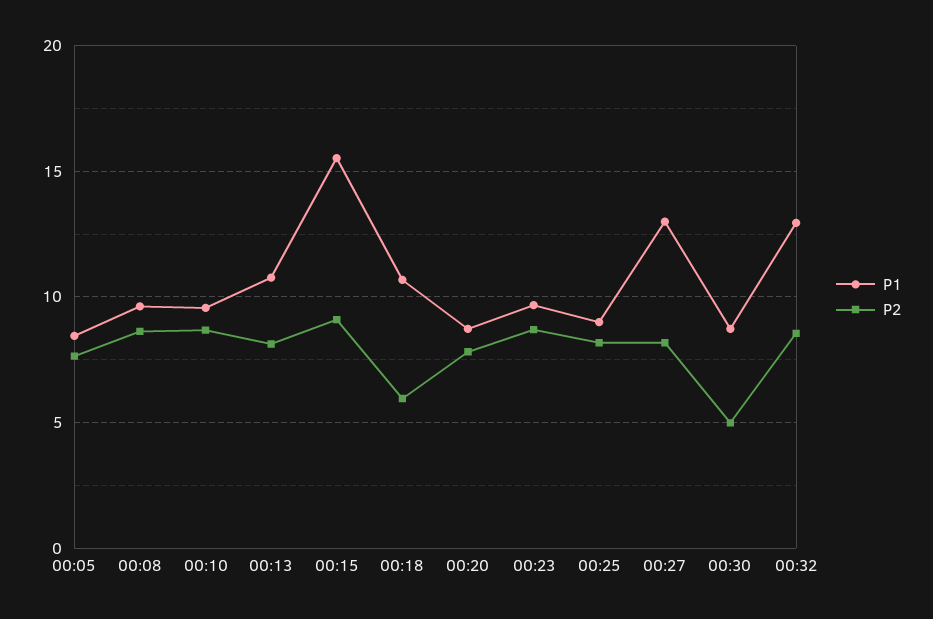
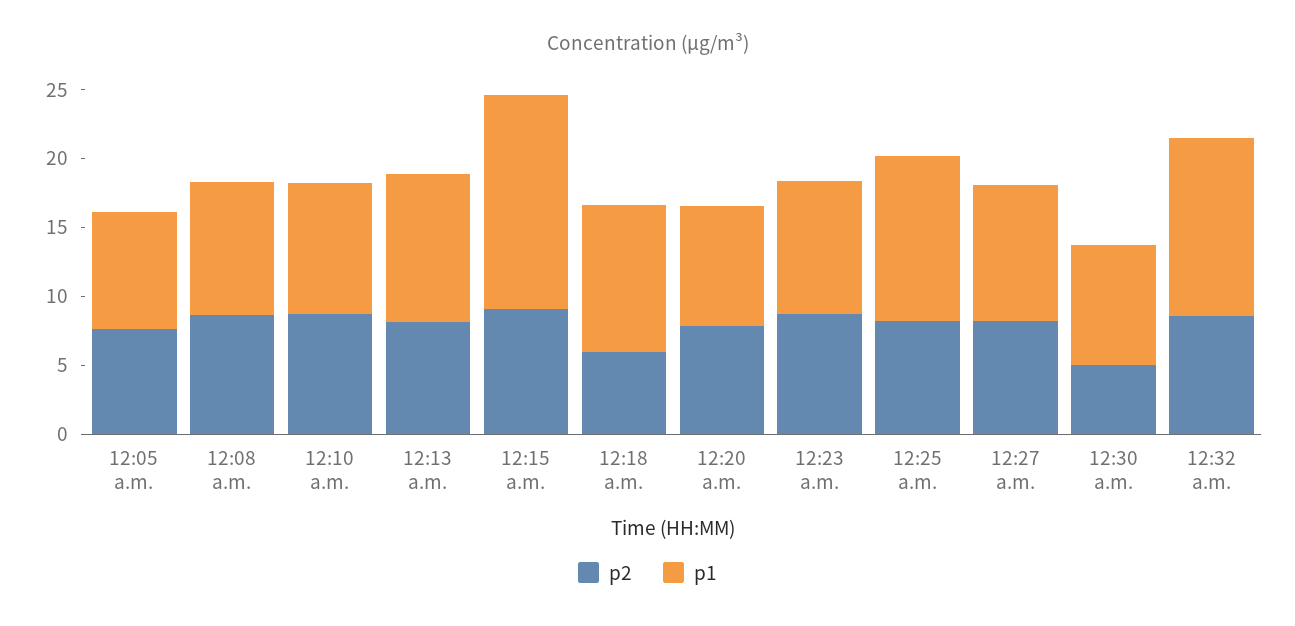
P1, 00:25: 9 -> 12
P1, 00:27: 13 -> 10

